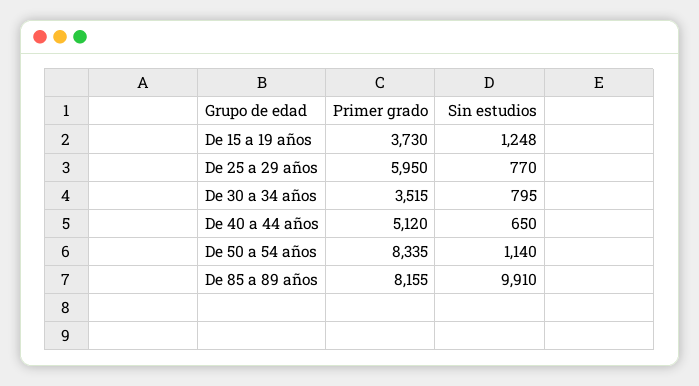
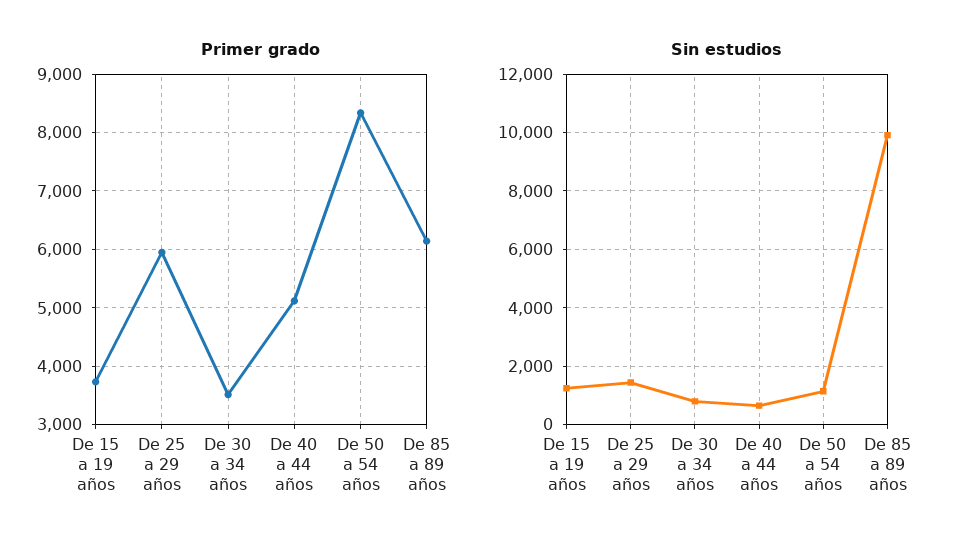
Sin estudios, De 25 a 29 años: 770 -> 1500
Primer grado, De 85 a 89 años: 8155 -> 6200

